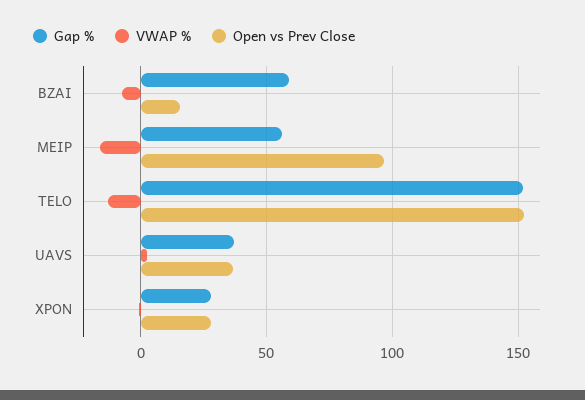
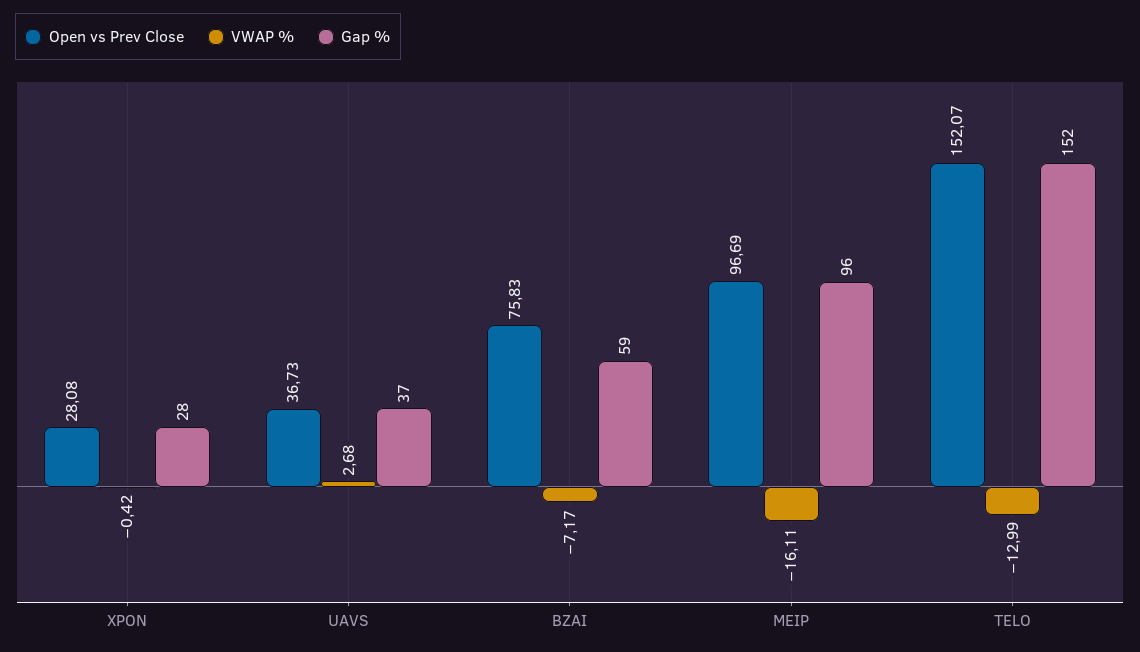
Open vs Prev Close, BZAI: 15 -> 75.83
Gap %, MEIP: 55 -> 96

